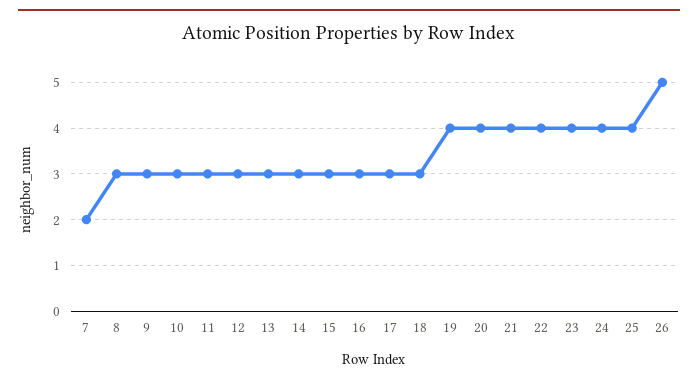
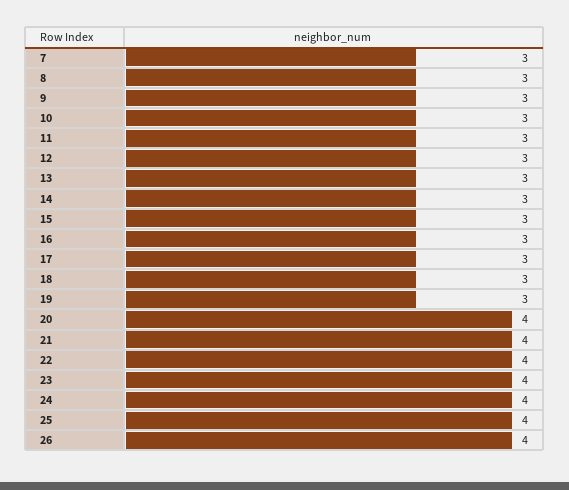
7: 2 -> 3
19: 4 -> 3
26: 5 -> 4

